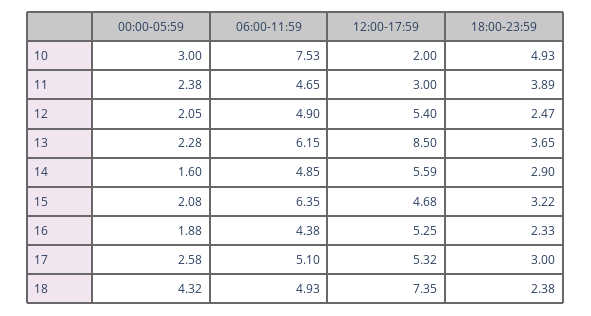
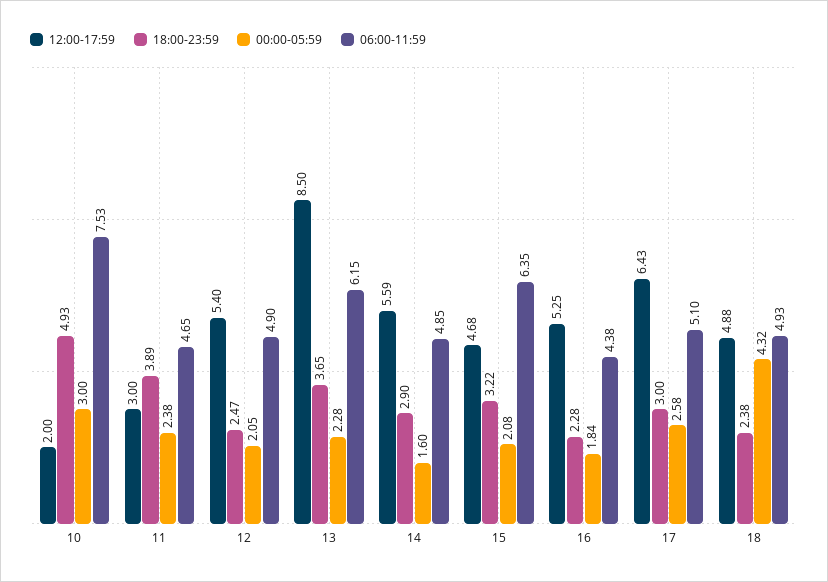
00:00-05:59, 16: 1.88 -> 1.84
18:00-23:59, 16: 2.33 -> 2.28
12:00-17:59, 17: 5.32 -> 6.43
12:00-17:59, 18: 7.35 -> 4.88

